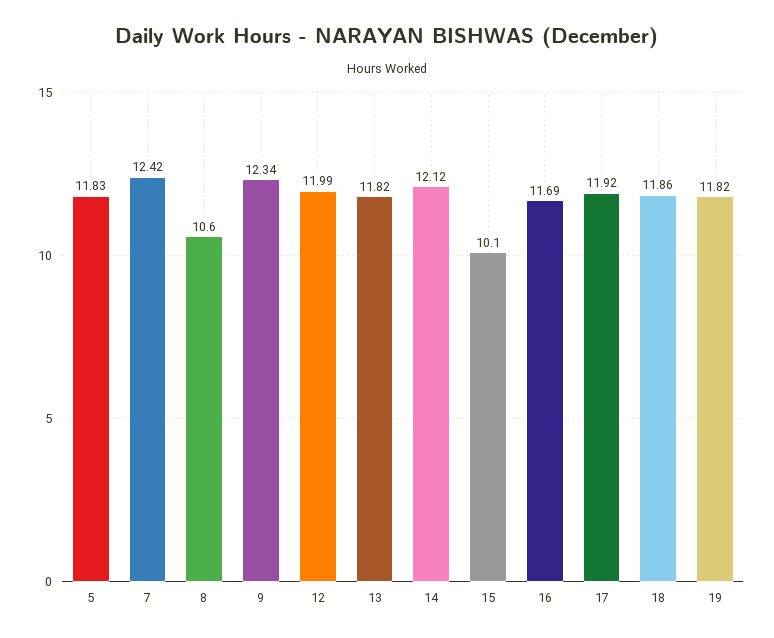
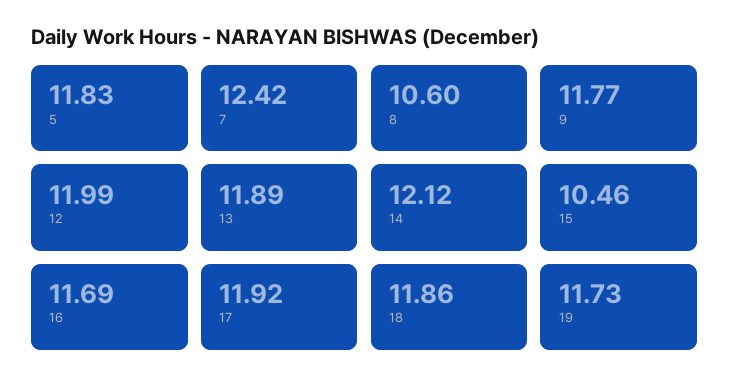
9: 12.34 -> 11.77
13: 11.82 -> 11.89
15: 10.1 -> 10.46
19: 11.82 -> 11.73

